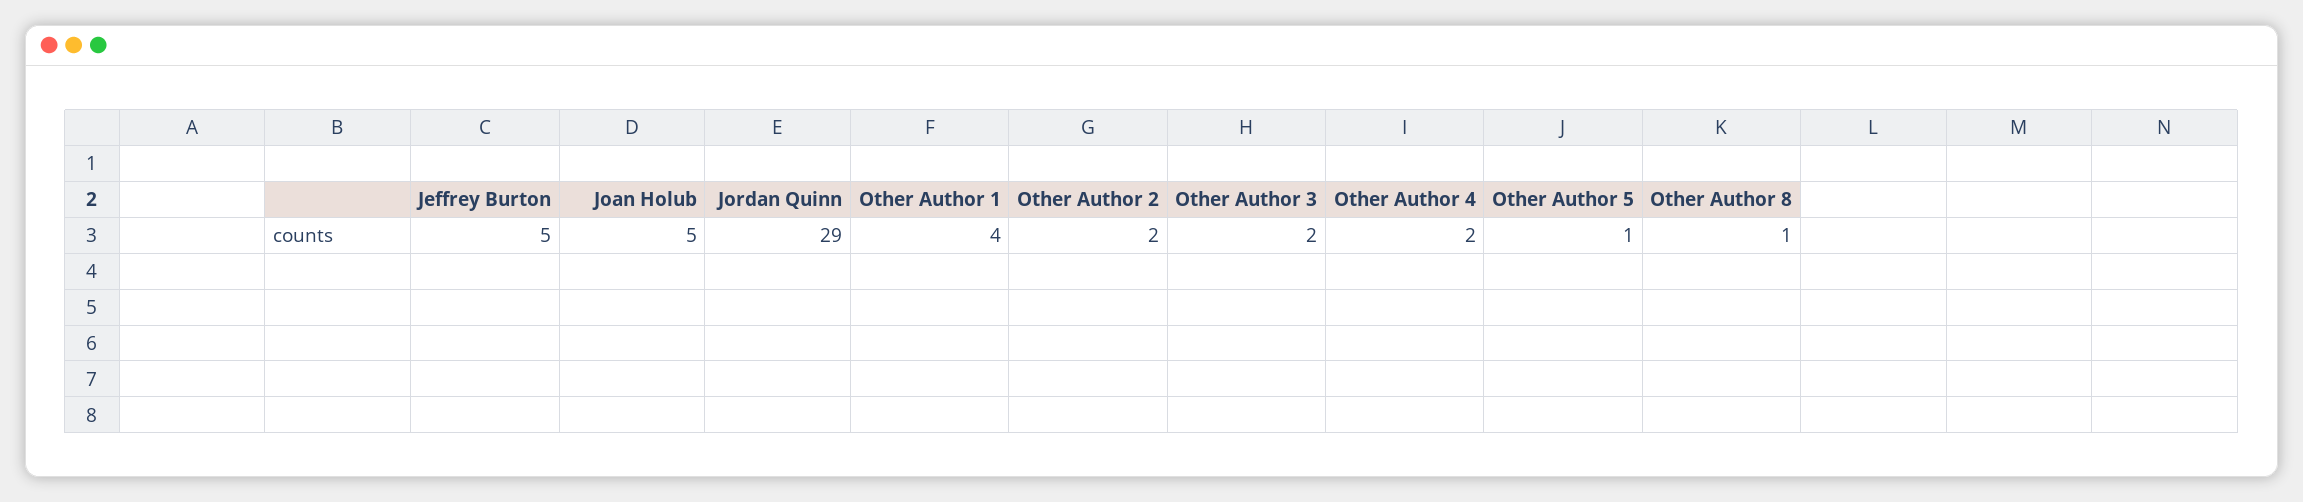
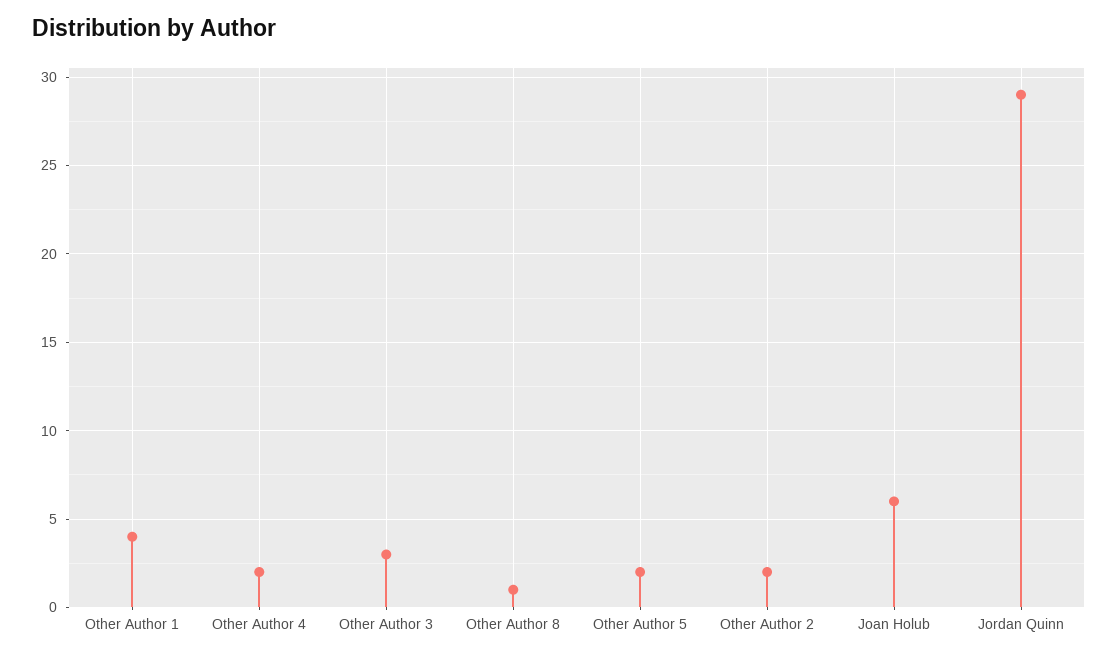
Jeffrey Burton: 5 -> none
Joan Holub: 5 -> 6
Other Author 3: 2 -> 3
Other Author 5: 1 -> 2

